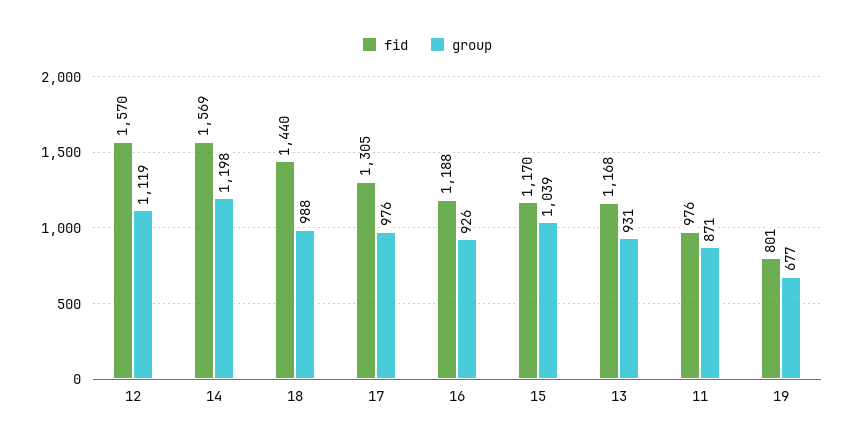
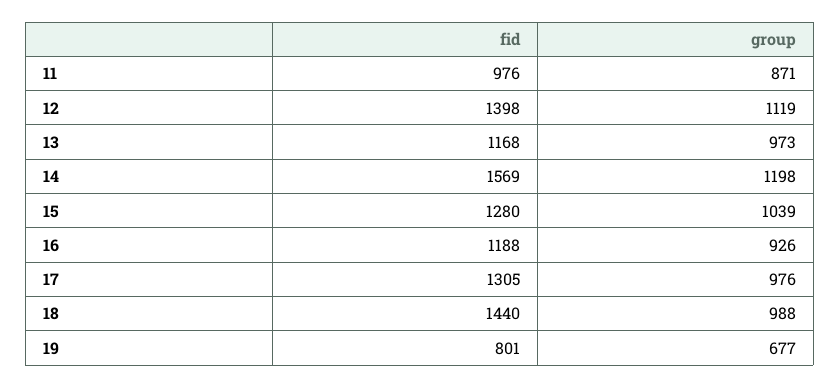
fid, 12: 1570 -> 1398
fid, 15: 1170 -> 1280
group, 13: 931 -> 973

